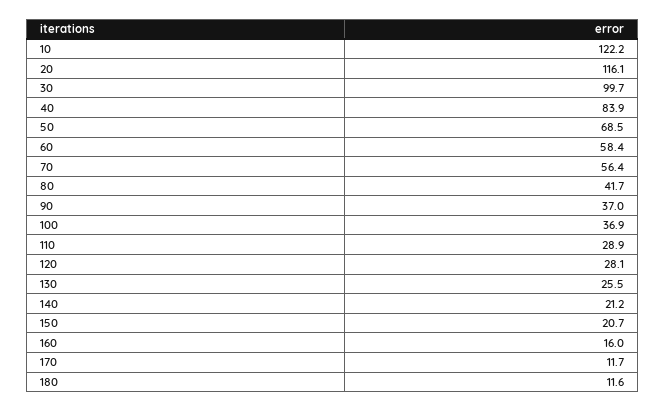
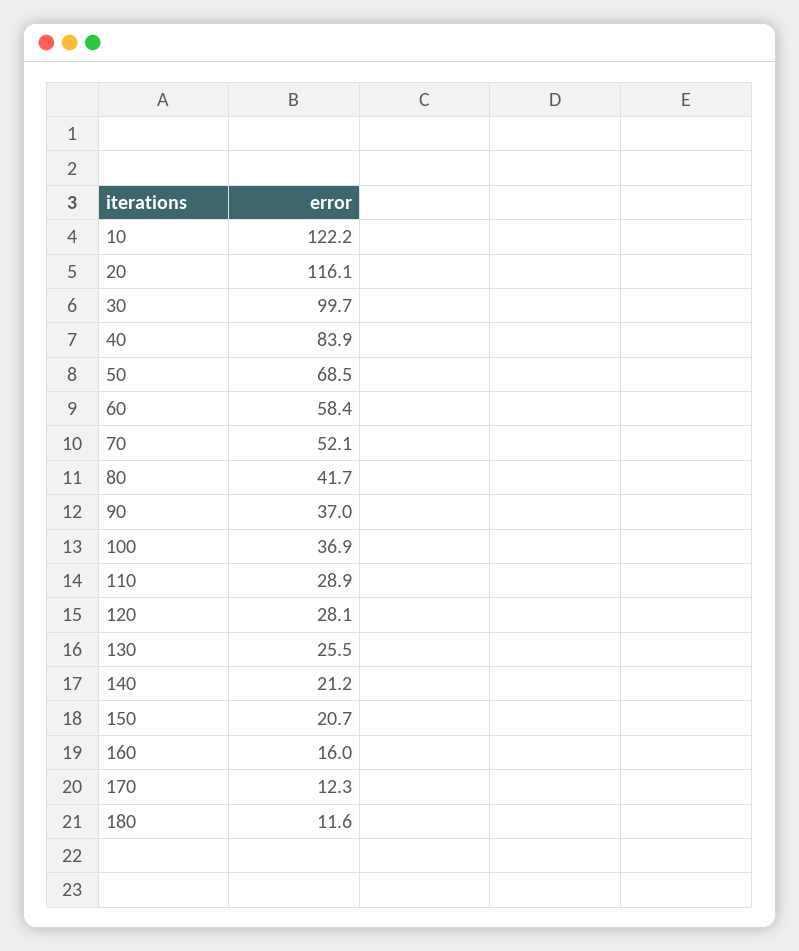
70: 56.4 -> 52.1
170: 11.7 -> 12.3

